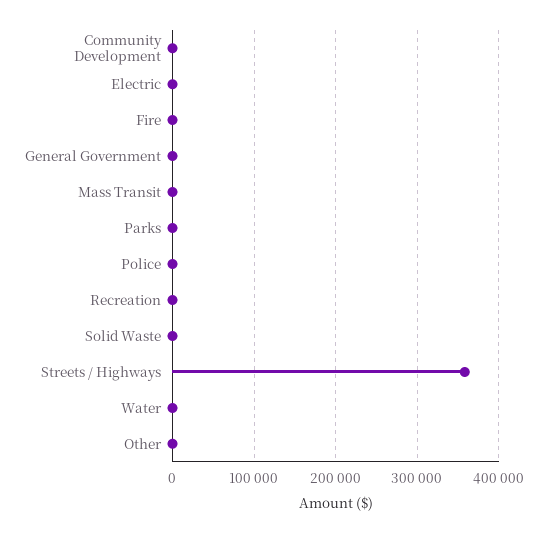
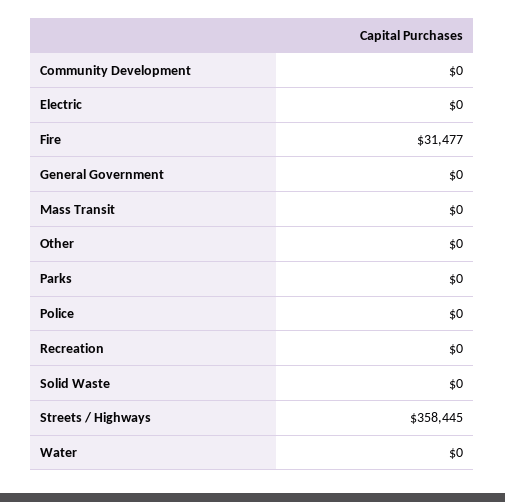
Fire: 0 -> 31477

